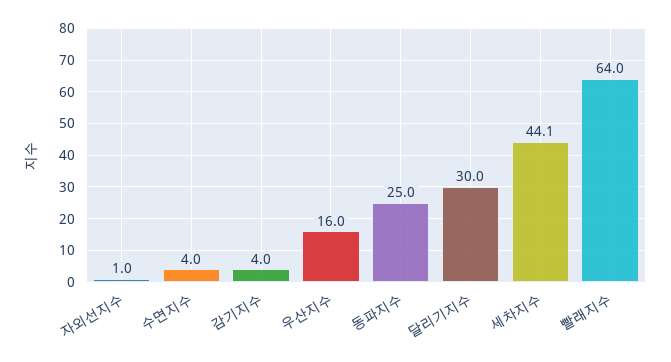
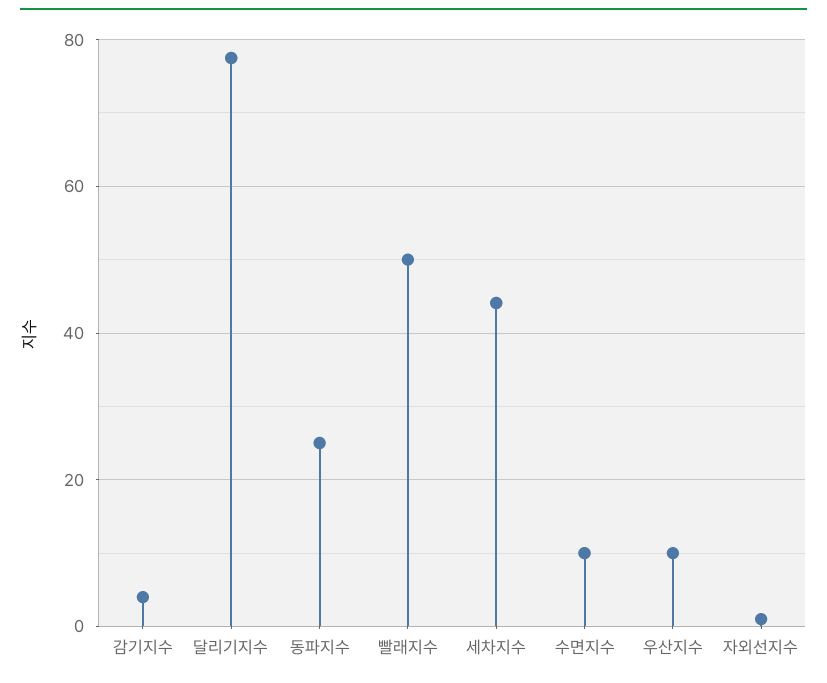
수면지수: 4 -> 10
우산지수: 16 -> 10
달리기지수: 30 -> 78
빨래지수: 64 -> 50

